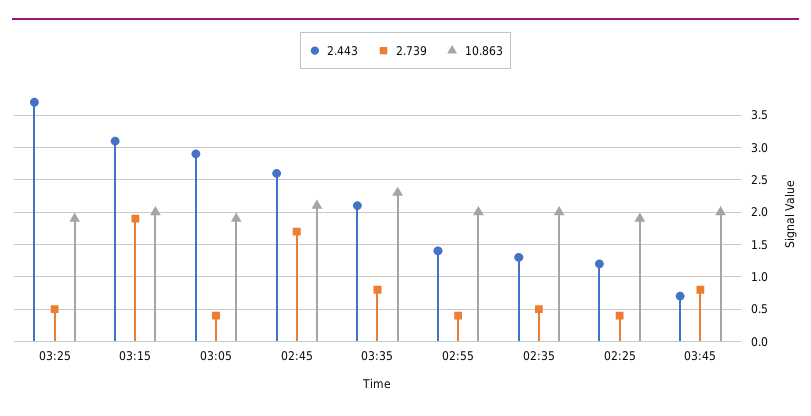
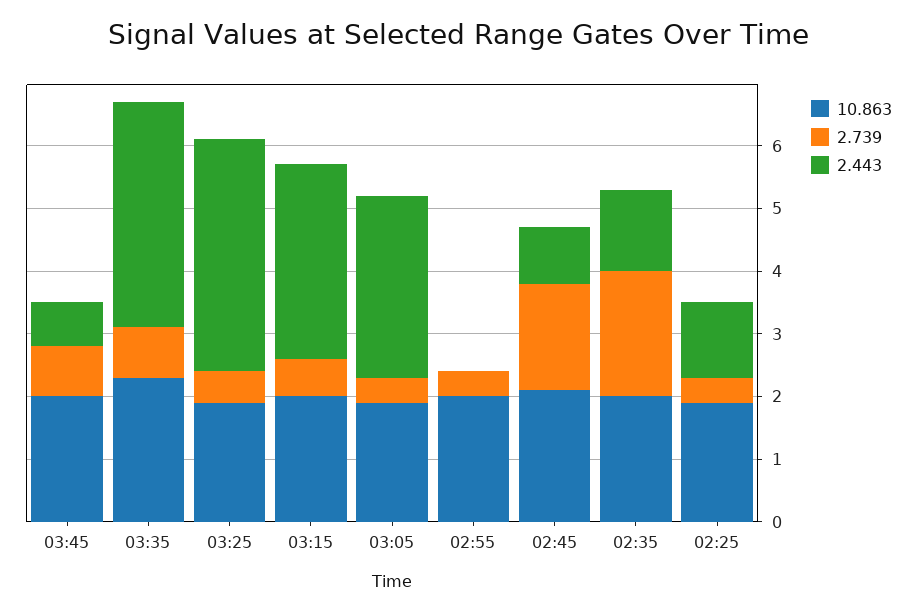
2.739, 03:15: 1.9 -> 0.5
2.443, 02:45: 2.6 -> 1
2.443, 03:35: 2.1 -> 3.5
2.443, 02:55: 1.4 -> 0
2.739, 02:35: 0.5 -> 2

